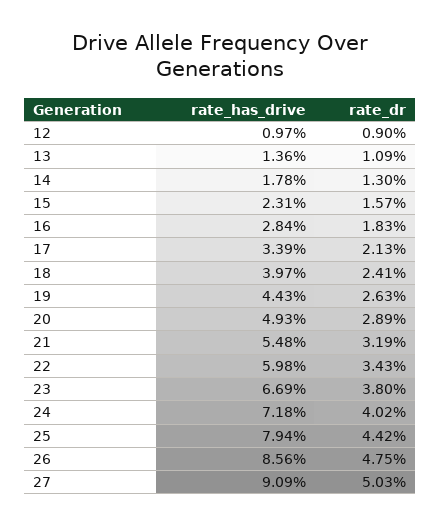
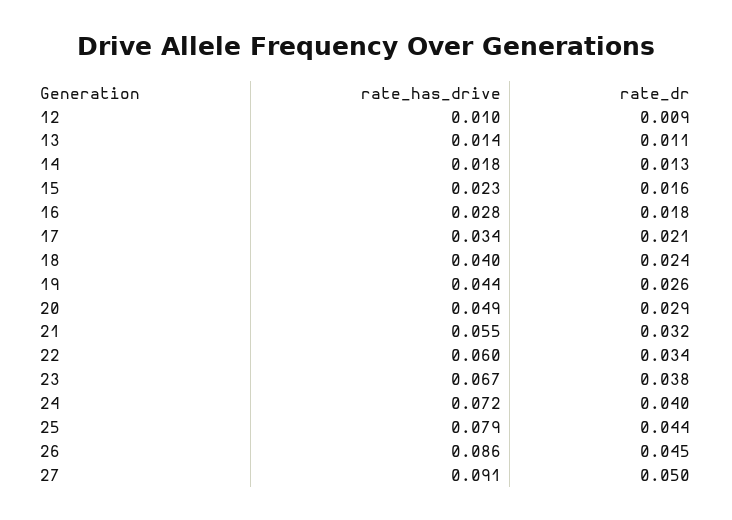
rate_dr, 26: 0.0475 -> 0.045

